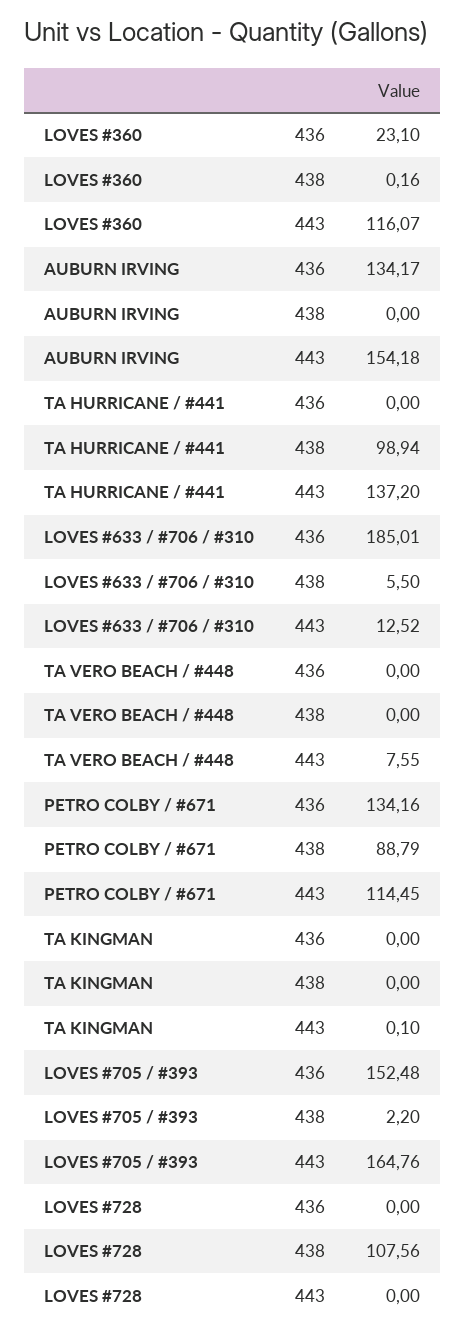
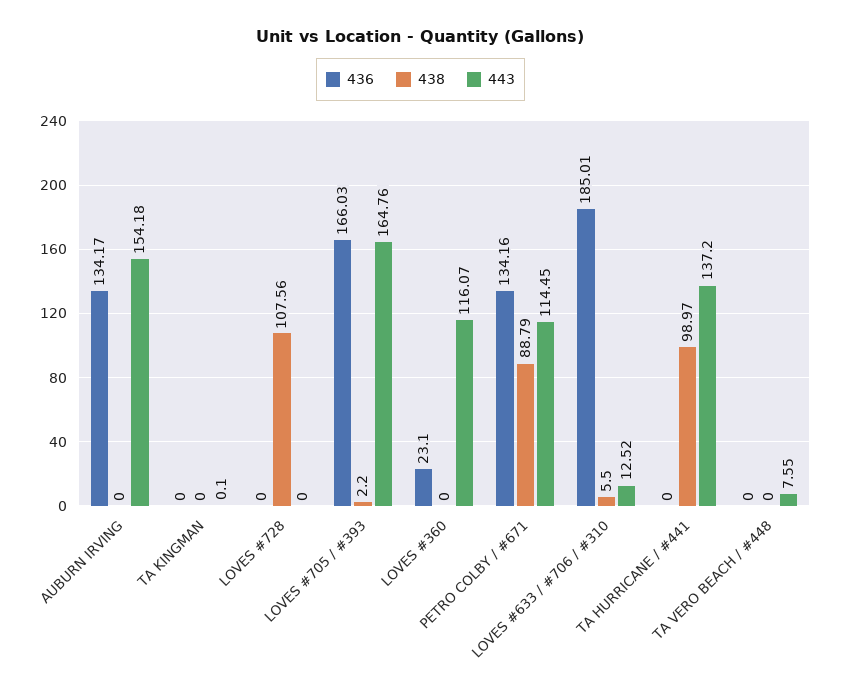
438, LOVES #360: 0.16 -> 0
438, TA HURRICANE / #441: 98.94 -> 98.97
436, LOVES #705 / #393: 152.48 -> 166.03

